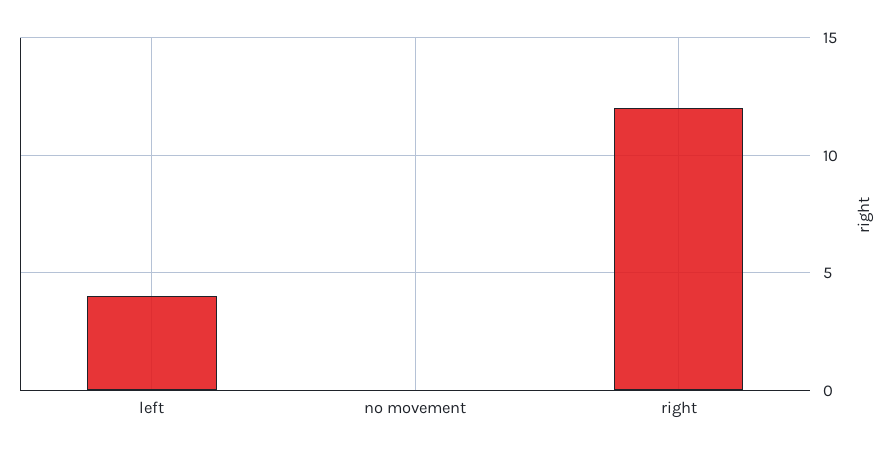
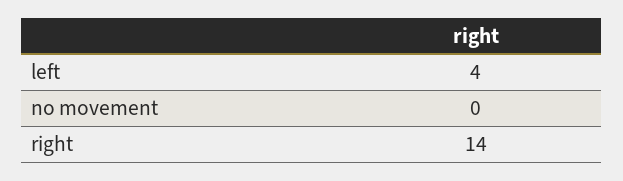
right: 12 -> 14

